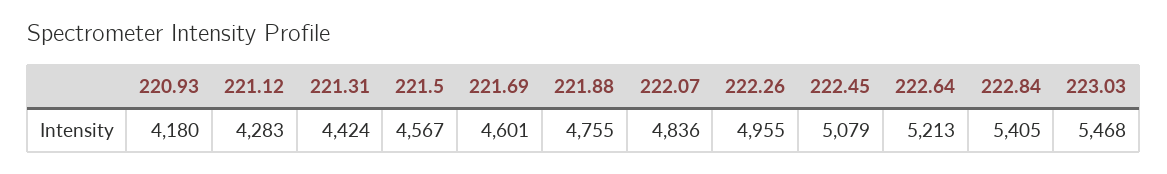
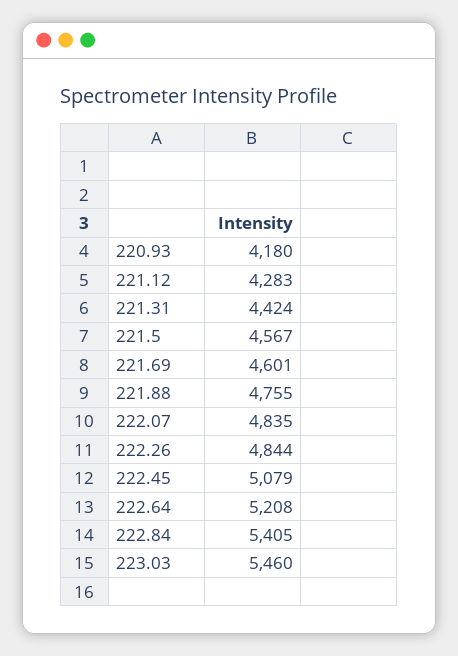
222.07: 4836 -> 4835
222.26: 4955 -> 4844
222.64: 5213 -> 5208
223.03: 5468 -> 5460

